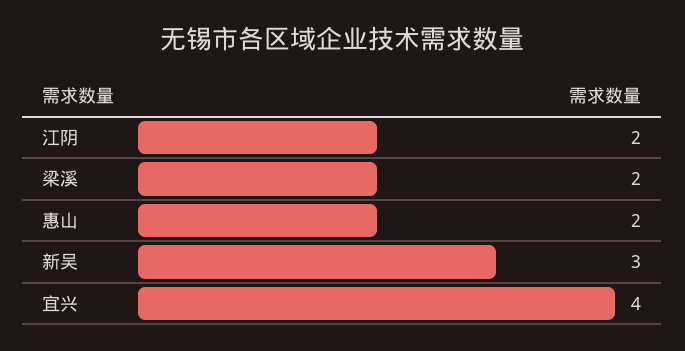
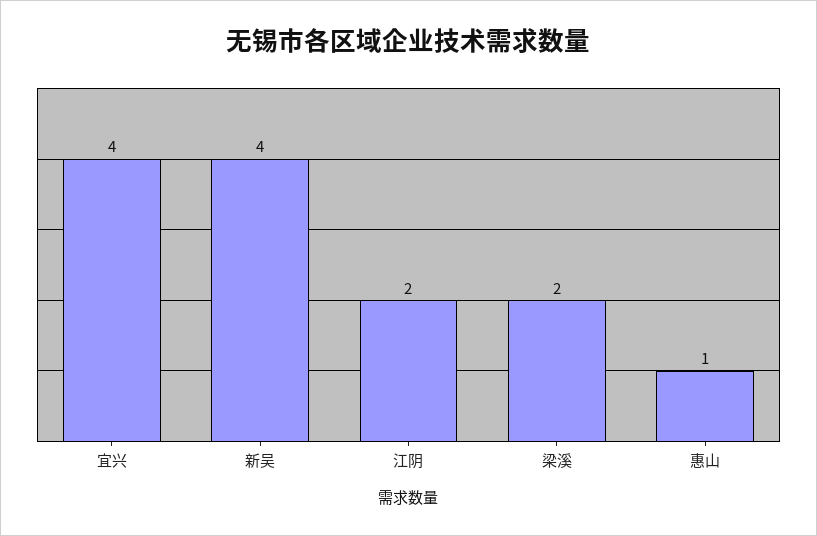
惠山: 2 -> 1
新吴: 3 -> 4

